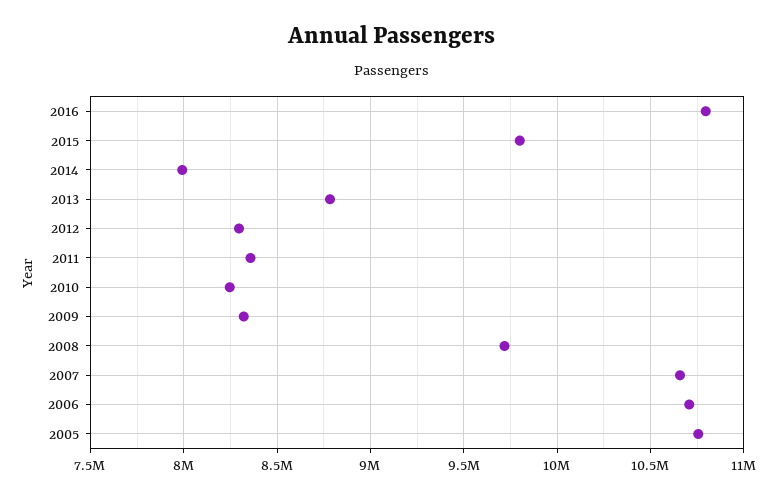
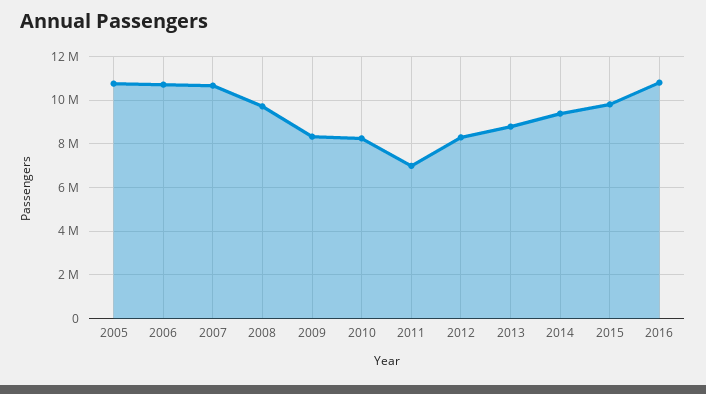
2014: 8000000 -> 9500000
2011: 8350000 -> 7000000

